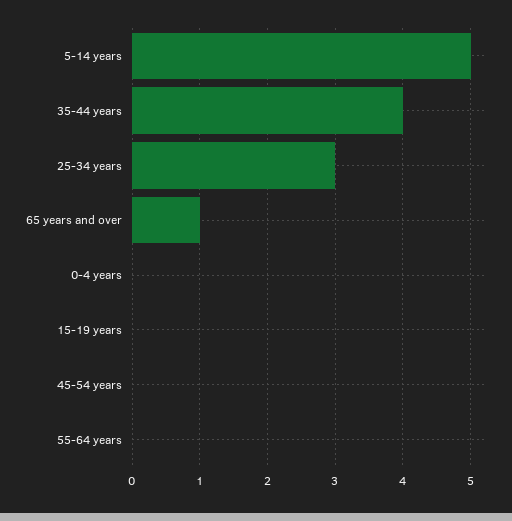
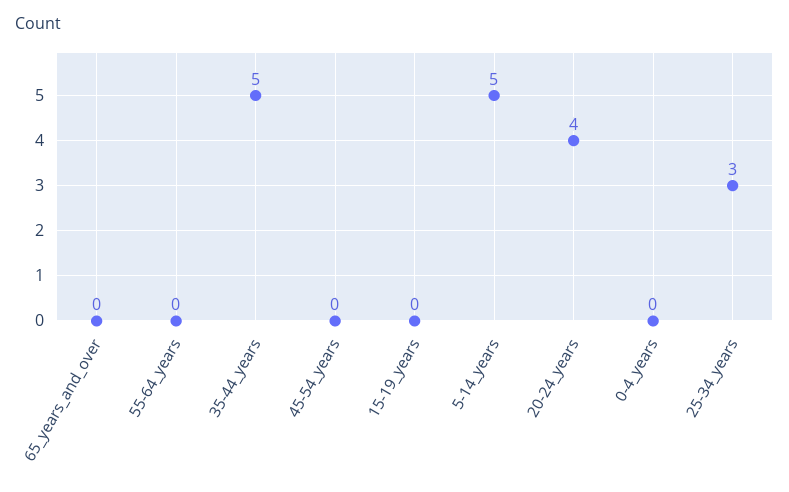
35-44 years: 4 -> 5
65 years and over: 1 -> 0
20-24_years: none -> 4

